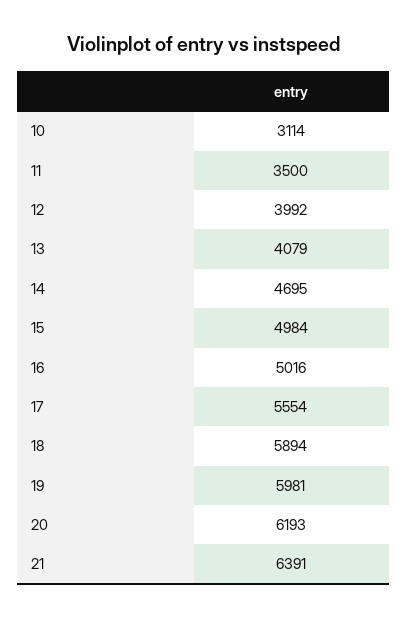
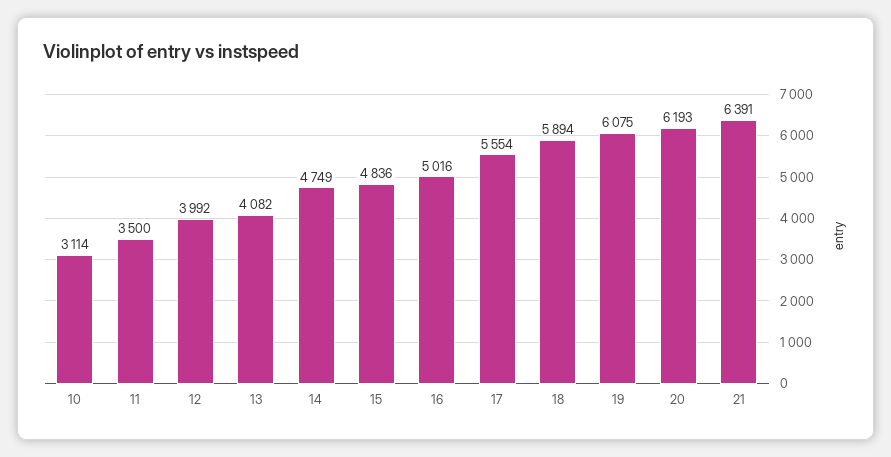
13: 4079 -> 4082
14: 4695 -> 4749
15: 4984 -> 4836
19: 5981 -> 6075

